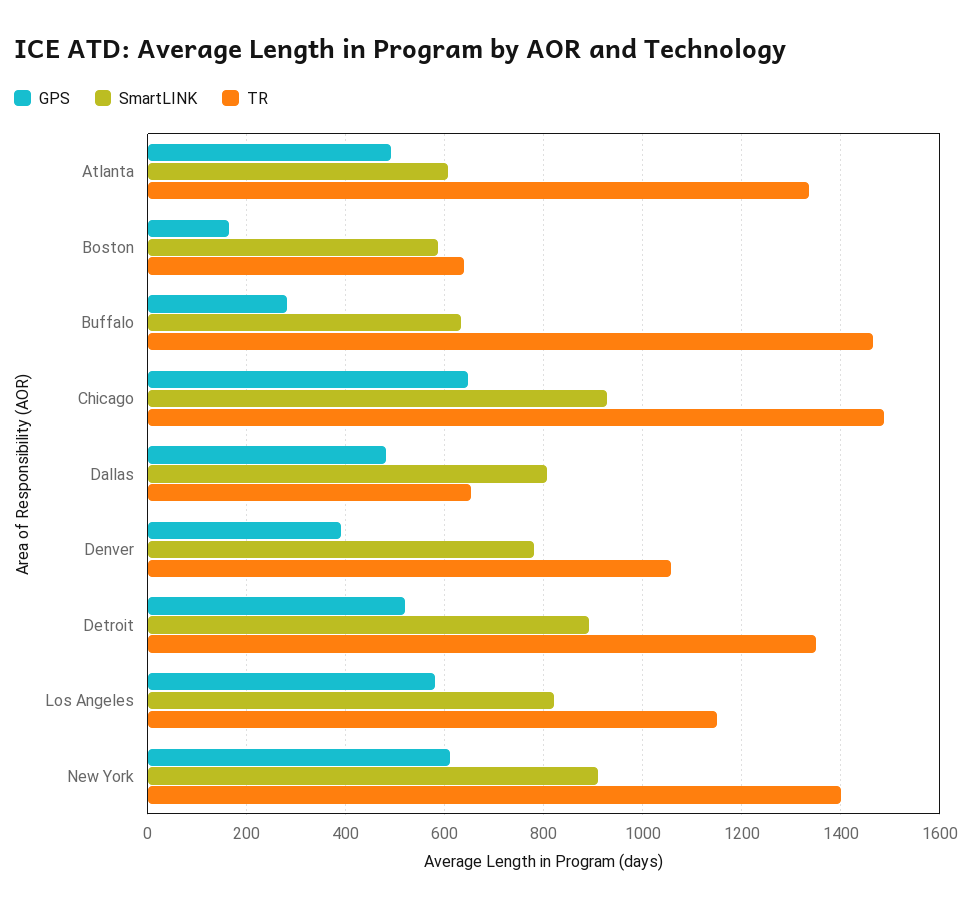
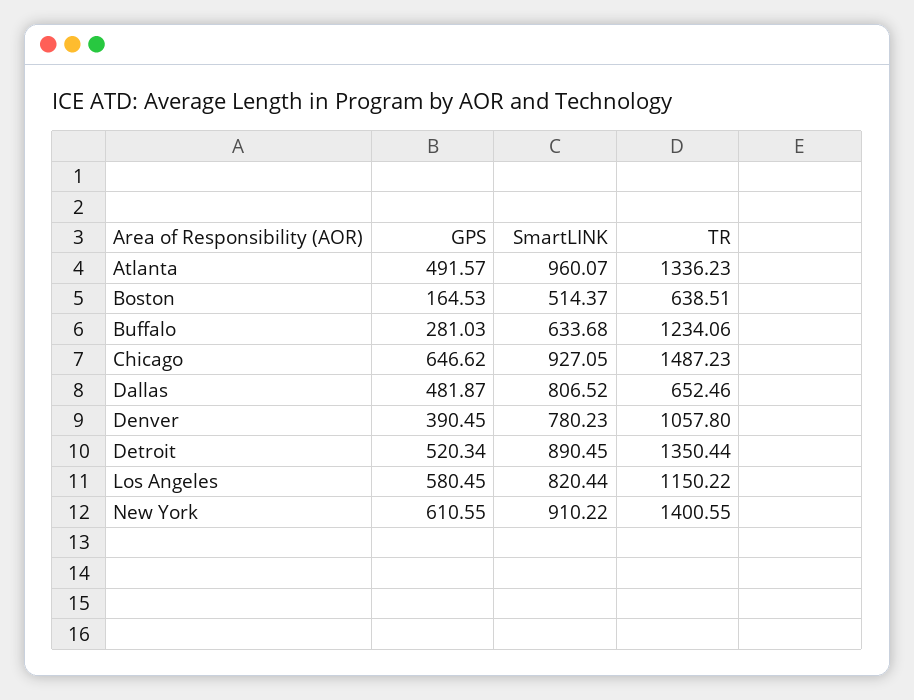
SmartLINK, Atlanta: 600 -> 960.07
SmartLINK, Boston: 580 -> 514.37
TR, Buffalo: 1460 -> 1234.06

